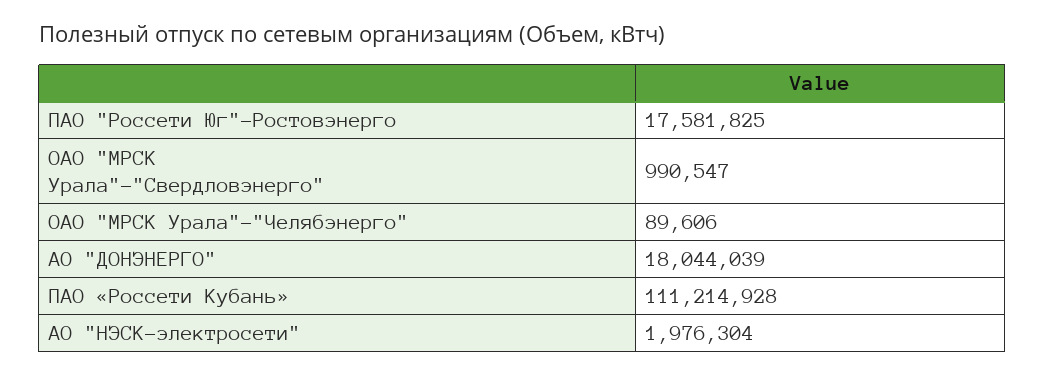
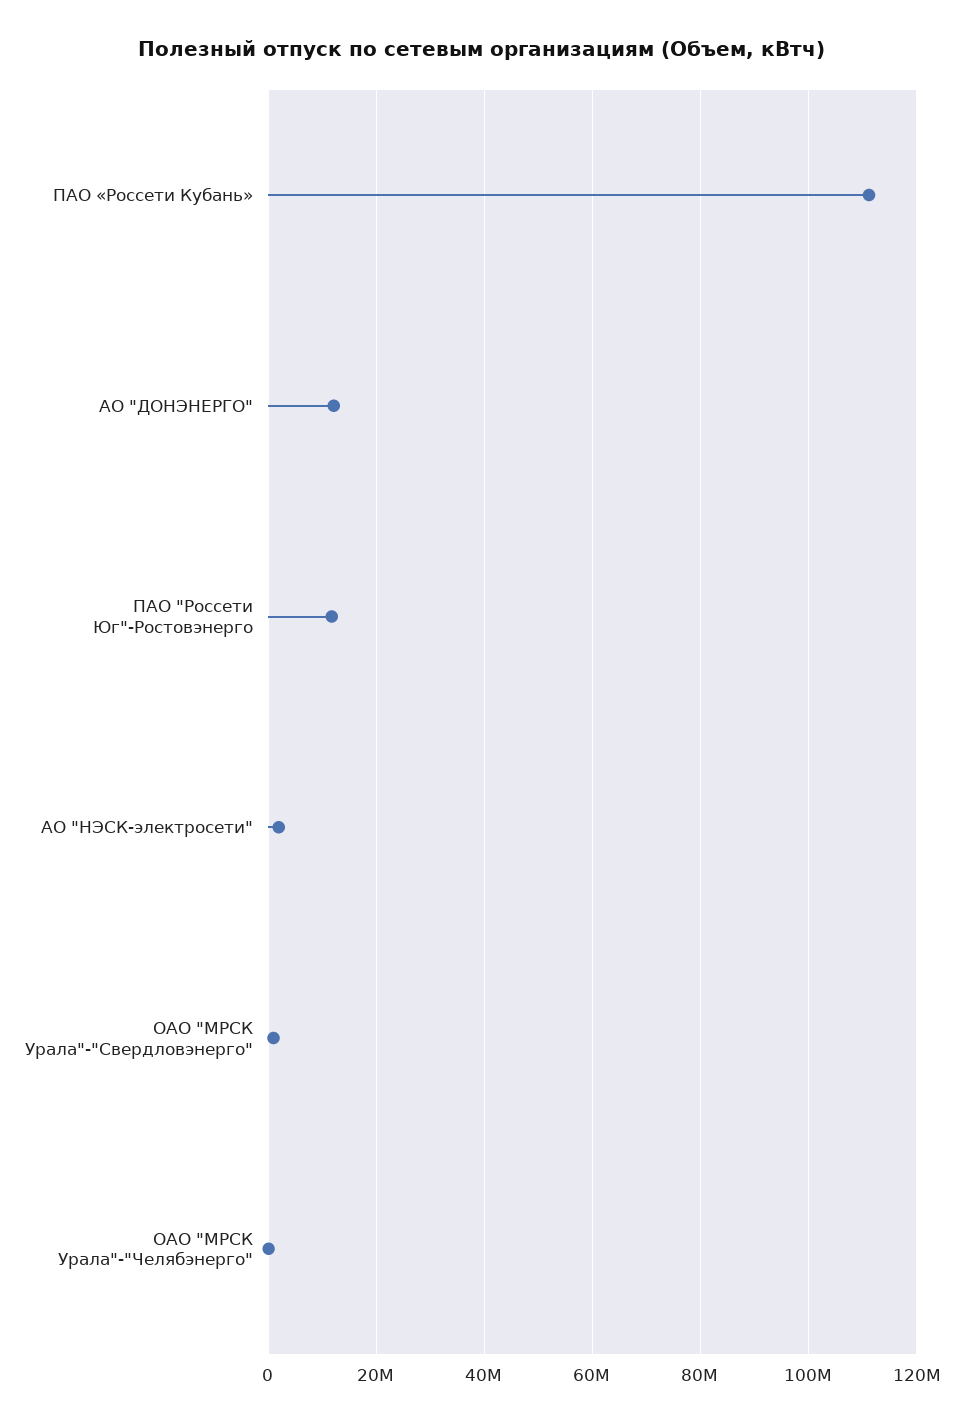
ПАО "Россети Юг"-Ростовэнерго: 17581825 -> 12000000
АО "ДОНЭНЕРГО": 18044039 -> 12000000

